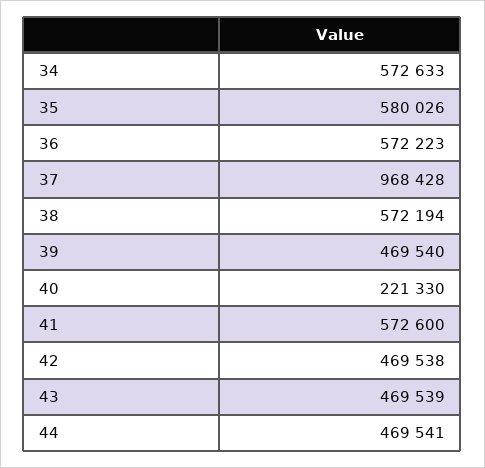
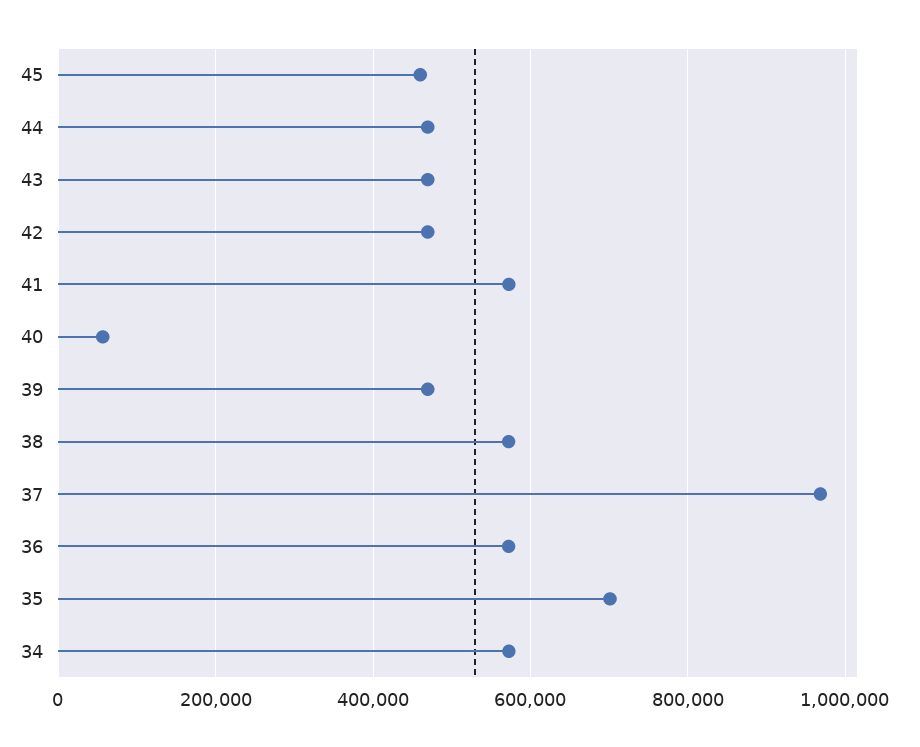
35: 580026 -> 700000
40: 221330 -> 60000
45: none -> 460000

